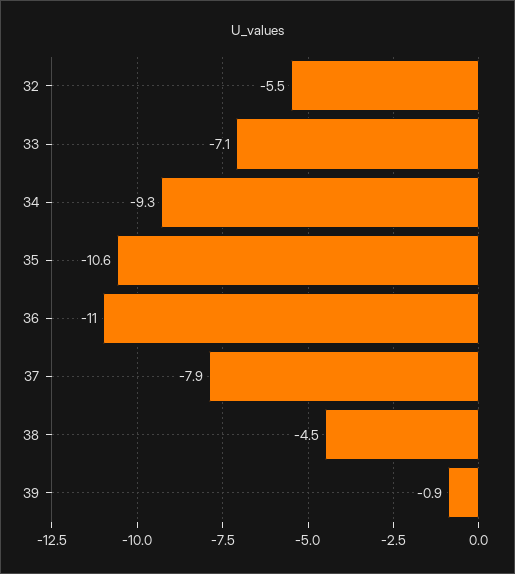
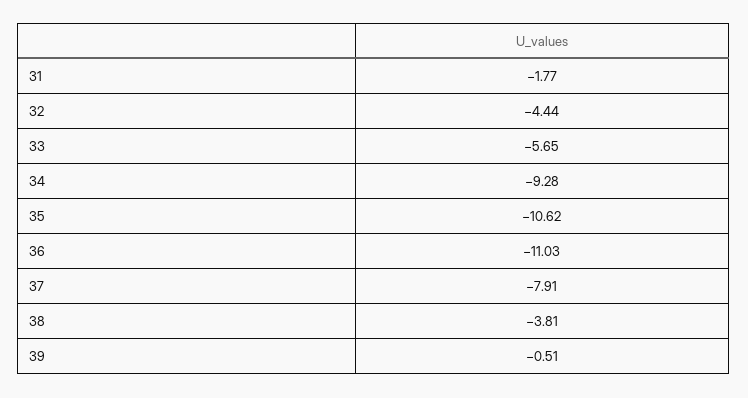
32: -5.5 -> -4.44
33: -7.1 -> -5.65
38: -4.5 -> -3.81
39: -0.9 -> -0.51
31: none -> -1.77

